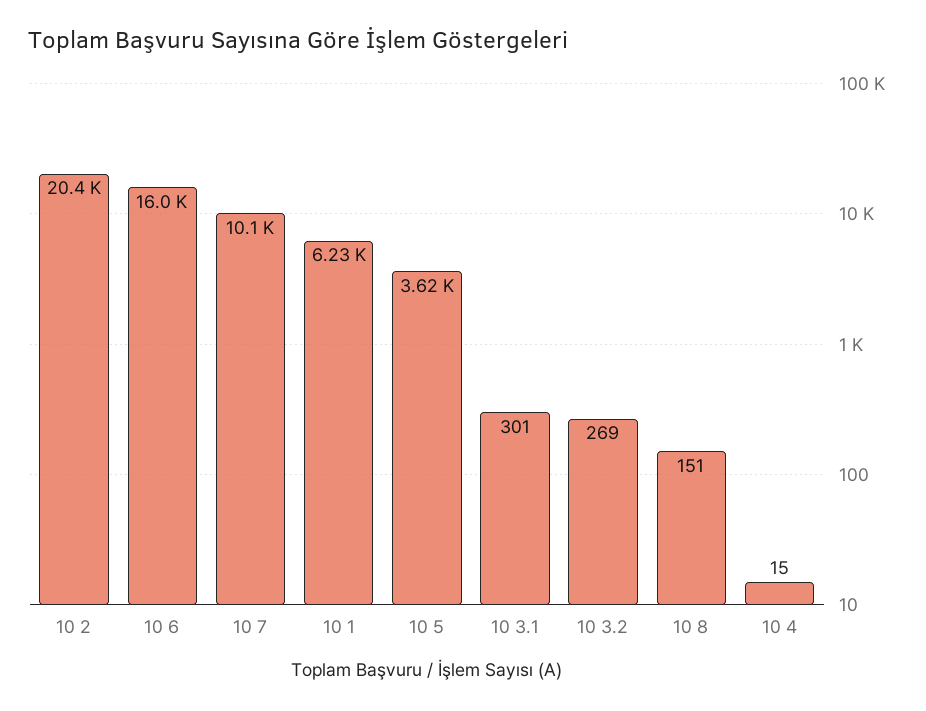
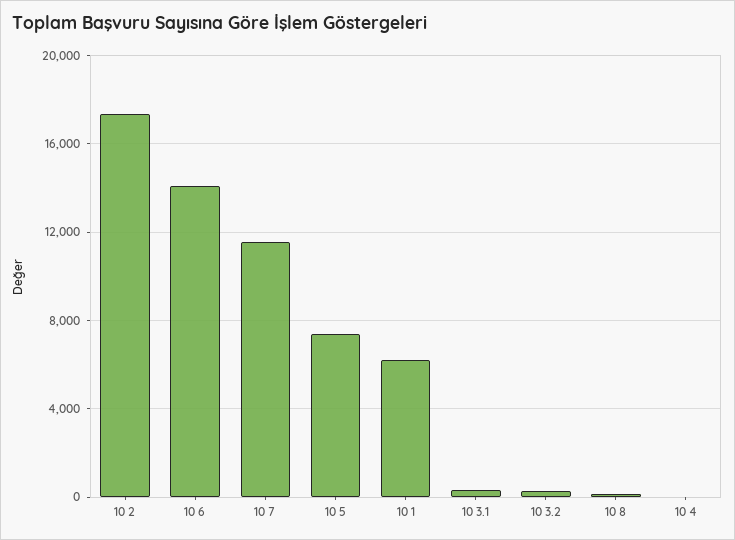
10 2: 20400 -> 17500
10 6: 16000 -> 14000
10 7: 10100 -> 11500
10 5: 3620 -> 7500

